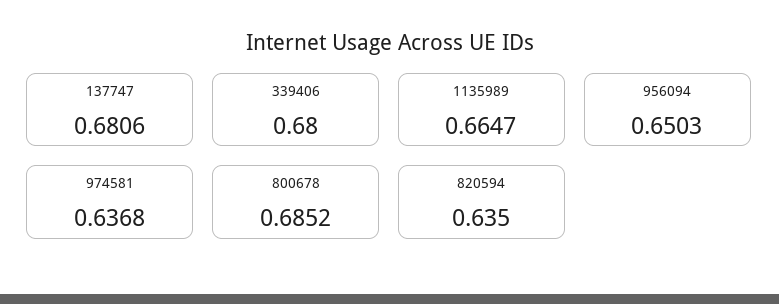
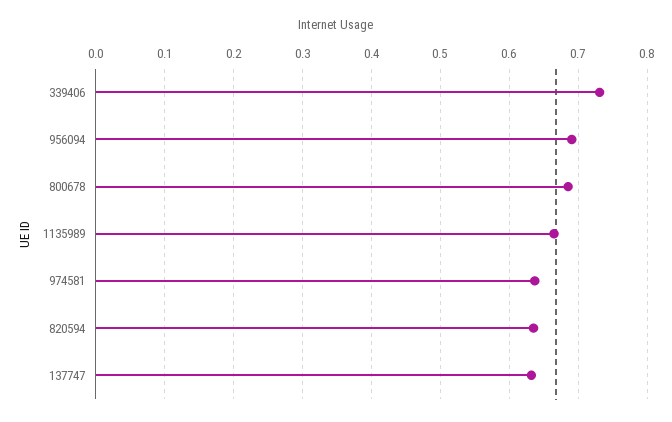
137747: 0.6806 -> 0.63
339406: 0.68 -> 0.73
956094: 0.6503 -> 0.69

